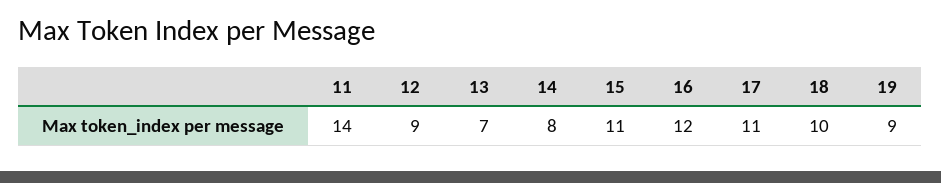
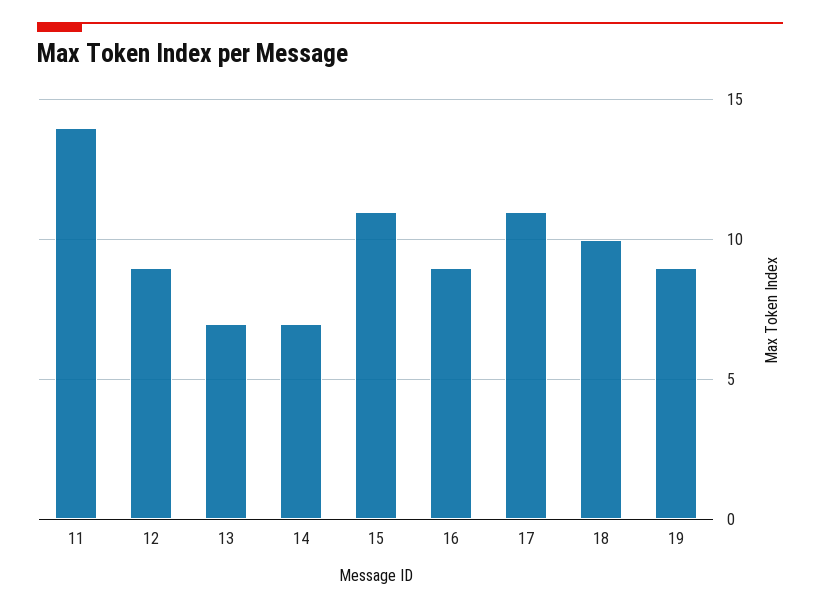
14: 8 -> 7
16: 12 -> 9

